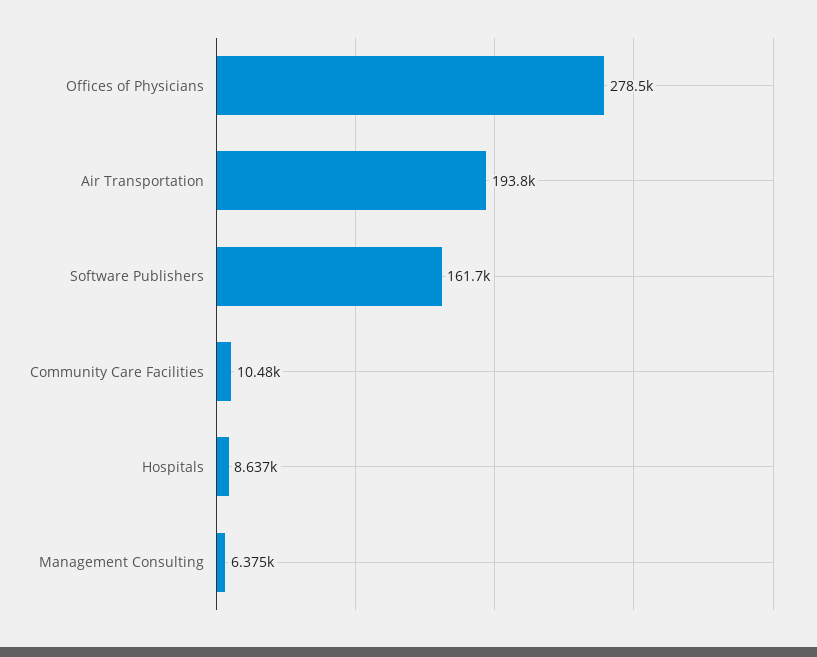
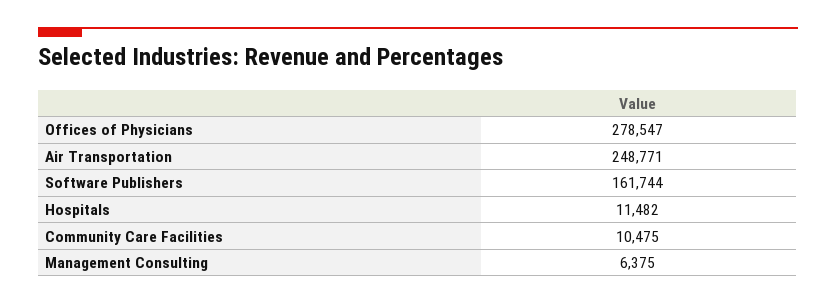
Air Transportation: 193800 -> 248771
Hospitals: 8637 -> 11482

